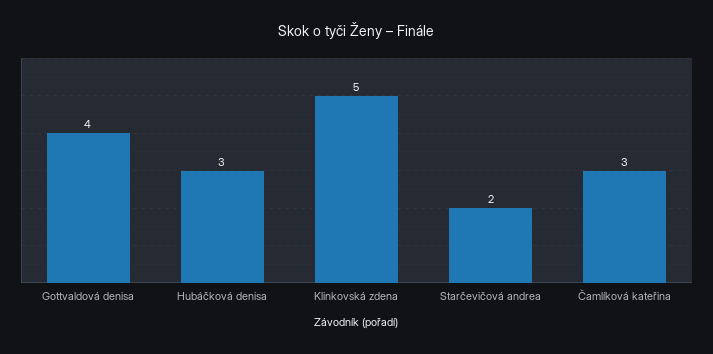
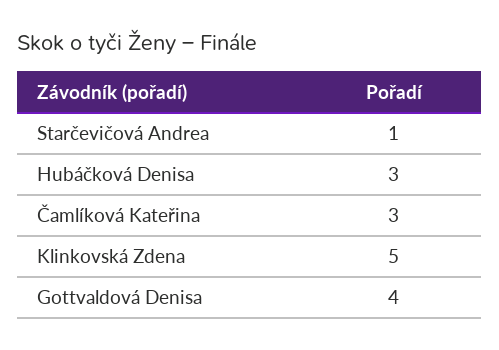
Starčevičová andrea: 2 -> 1

